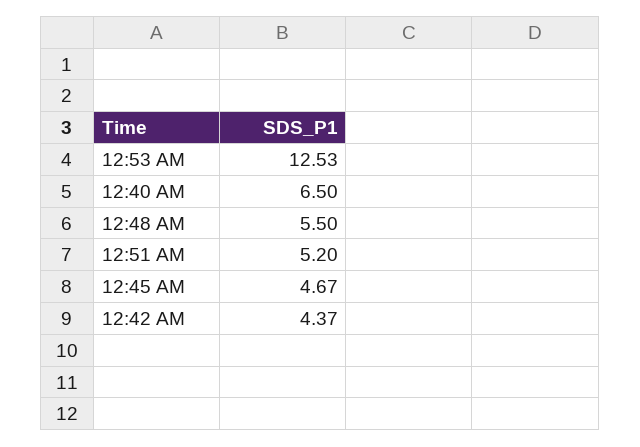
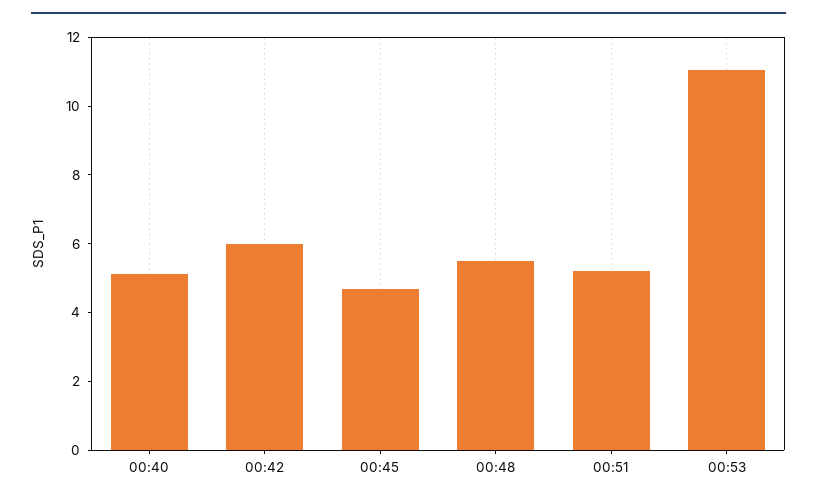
12:53 AM: 12.53 -> 11
12:40 AM: 6.5 -> 5
12:42 AM: 4.37 -> 6

